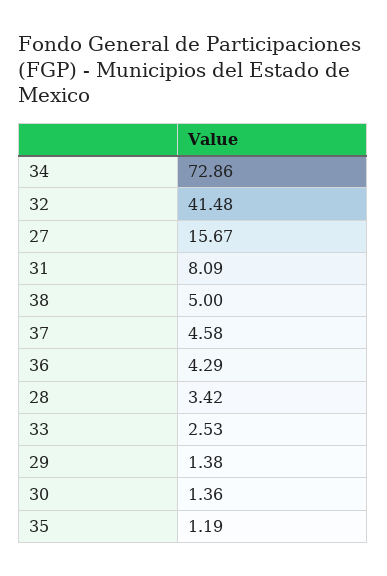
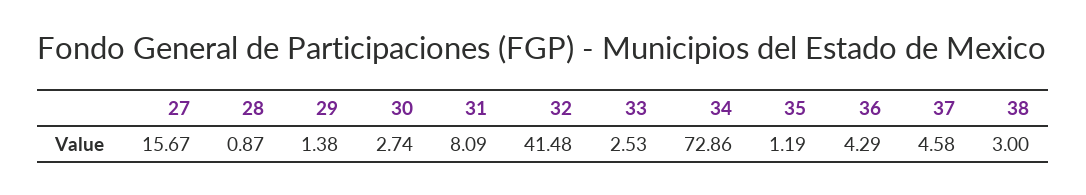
38: 5 -> 3
28: 3.42 -> 0.87
30: 1.36 -> 2.74

